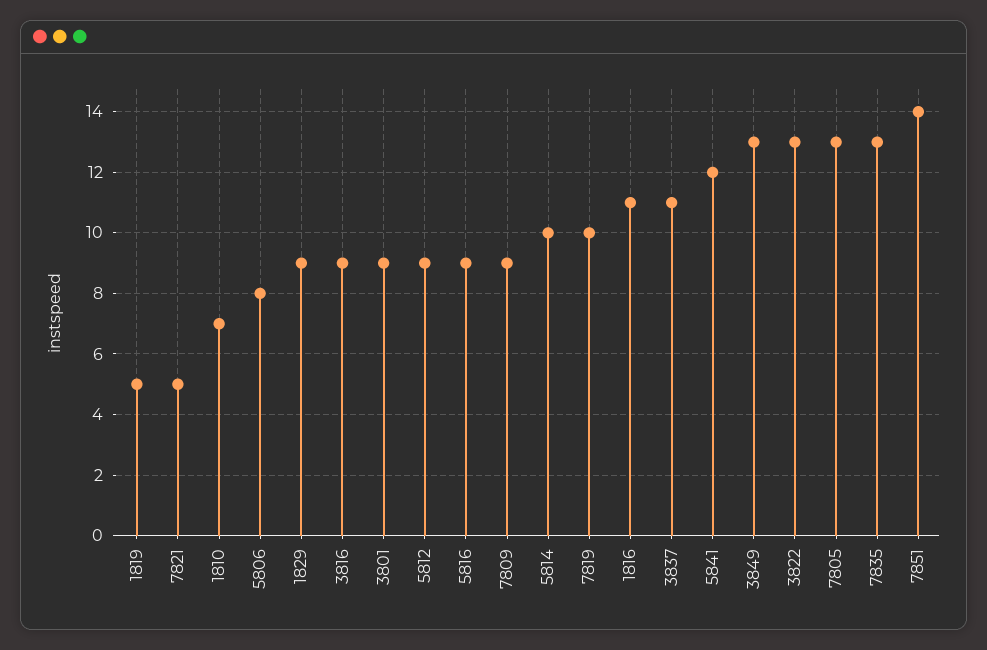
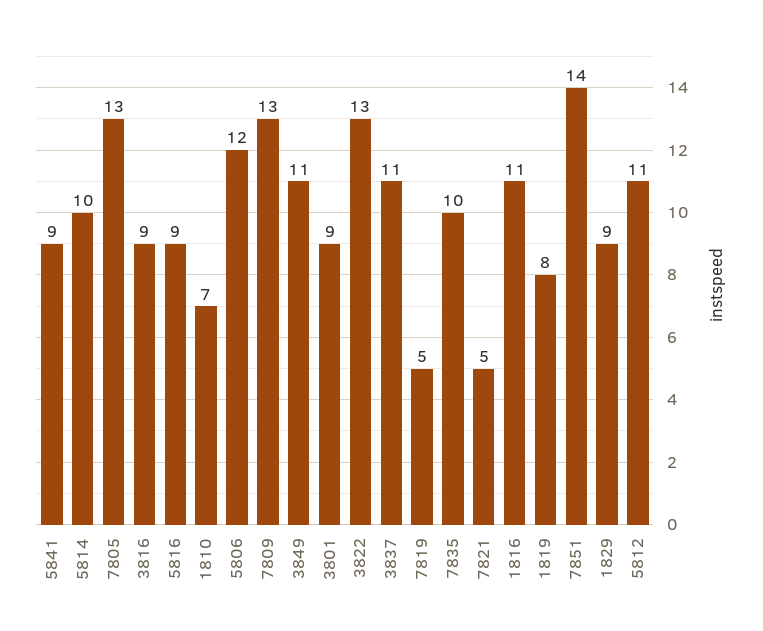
1819: 5 -> 8
5806: 8 -> 12
5812: 9 -> 11
7809: 9 -> 13
7819: 10 -> 5
5841: 12 -> 9
3849: 13 -> 11
7835: 13 -> 10

